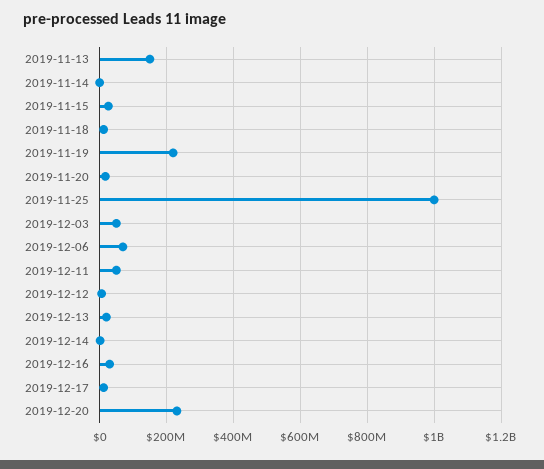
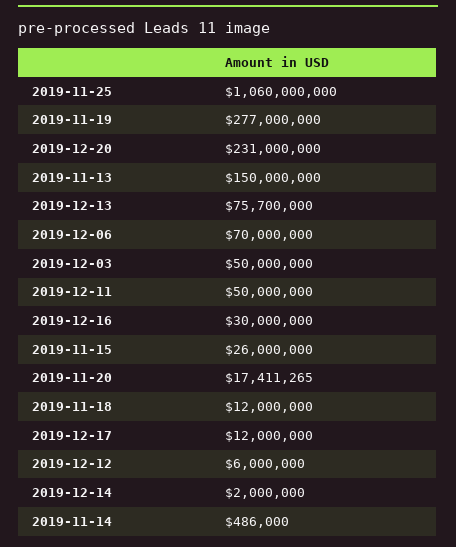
2019-11-19: 220000000 -> 277000000
2019-11-25: 1000000000 -> 1060000000
2019-12-13: 20000000 -> 75700000

